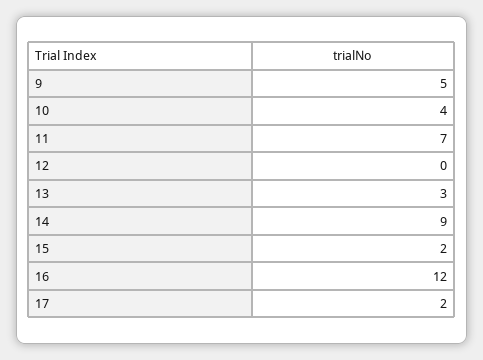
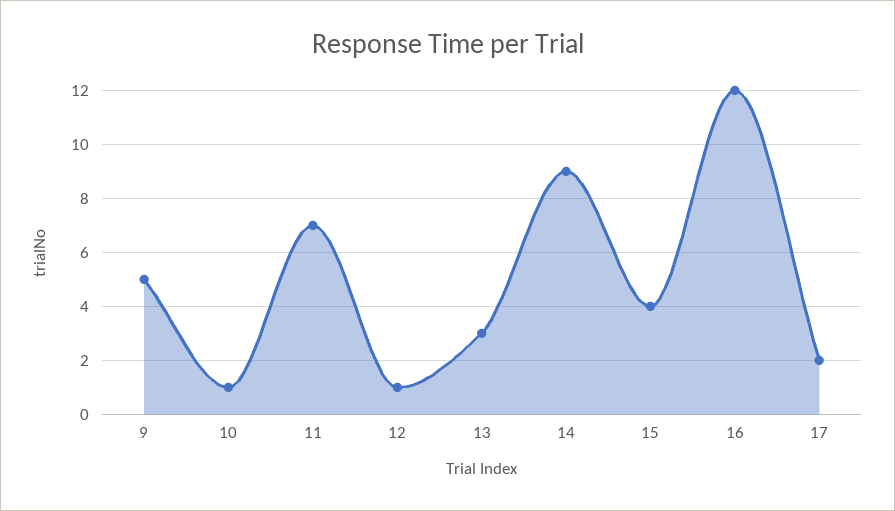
10: 4 -> 1
12: 0 -> 1
15: 2 -> 4

